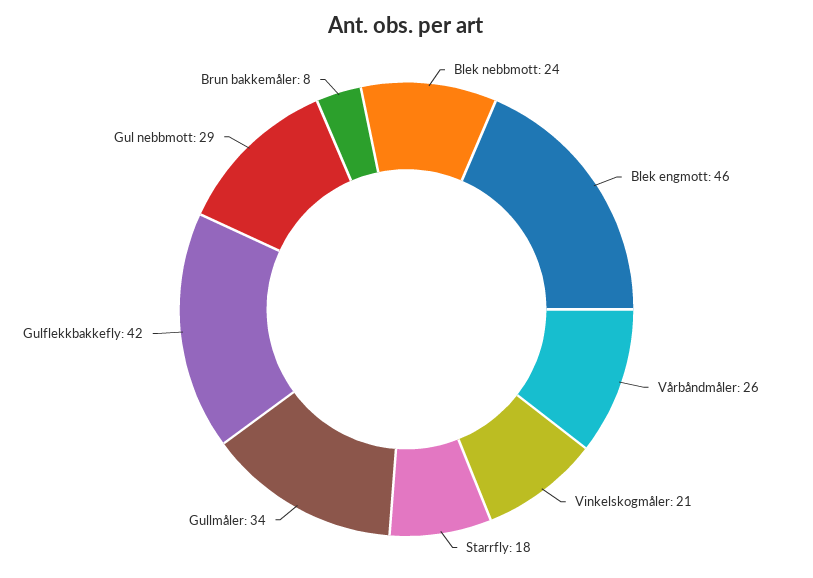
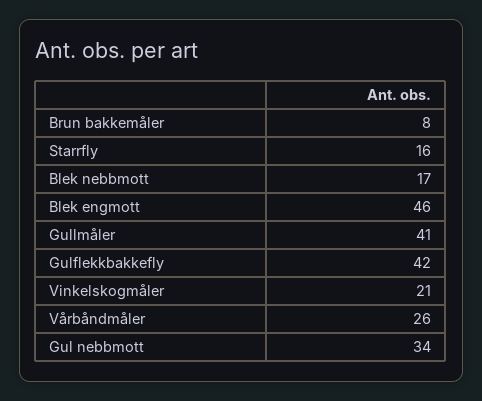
Blek nebbmott: 24 -> 17
Starrfly: 18 -> 16
Gullmåler: 34 -> 41
Gul nebbmott: 29 -> 34

